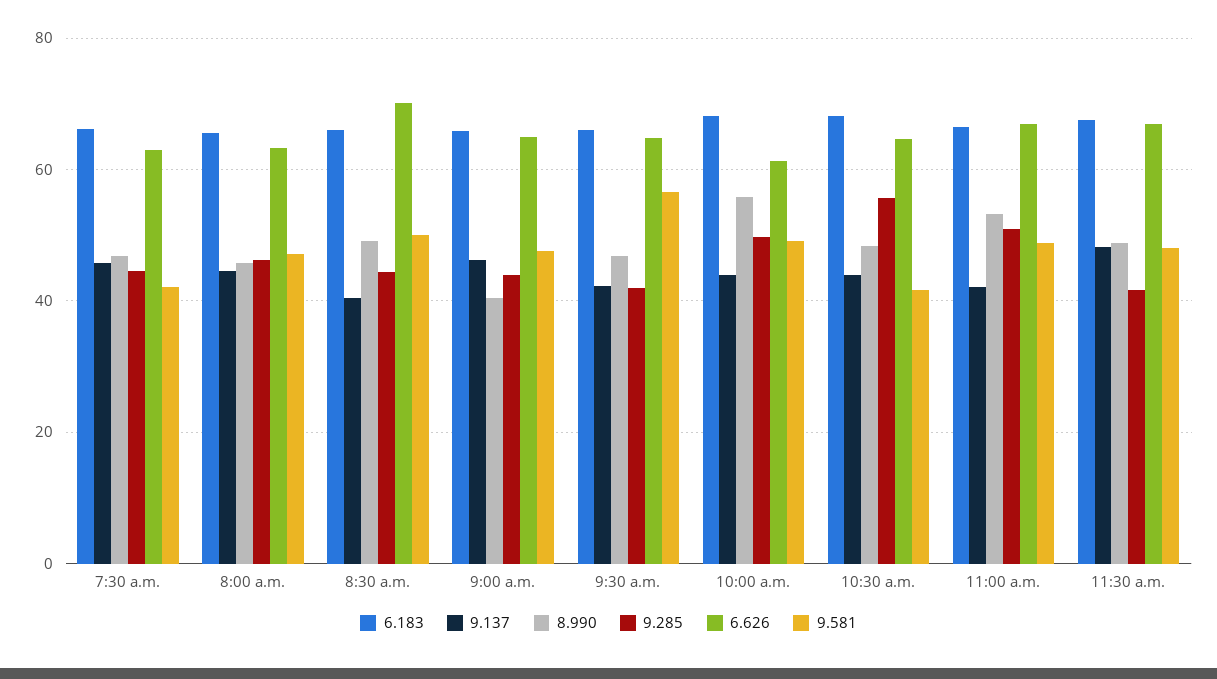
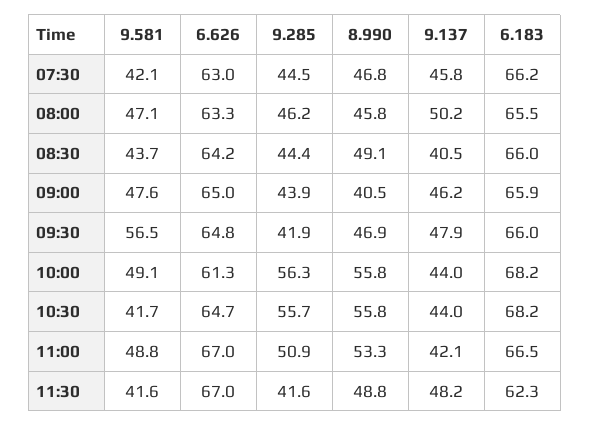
9.137, 8:00 a.m.: 44 -> 50.2
6.626, 8:30 a.m.: 70 -> 64.2
9.581, 8:30 a.m.: 50 -> 43.7
9.137, 9:30 a.m.: 42 -> 47.9
9.285, 10:00 a.m.: 50 -> 56.3
8.990, 10:30 a.m.: 48 -> 55.8
6.183, 11:30 a.m.: 68 -> 62.3
9.581, 11:30 a.m.: 48 -> 41.6

